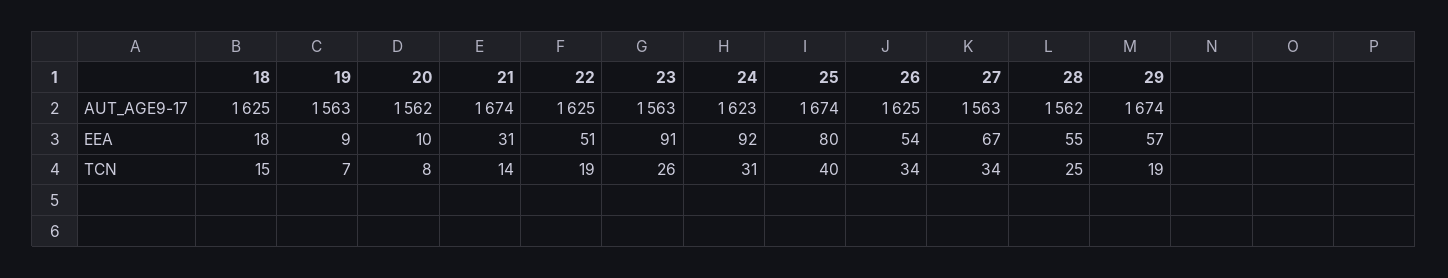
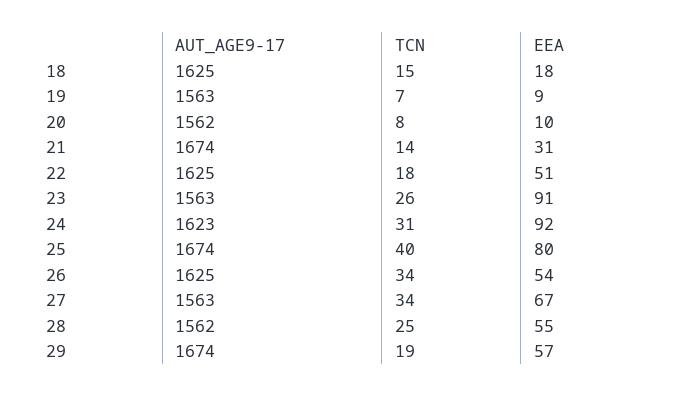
22, TCN: 19 -> 18

